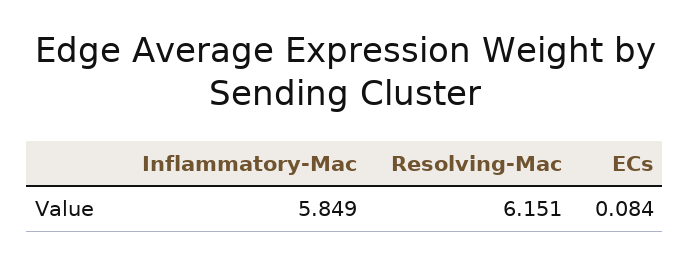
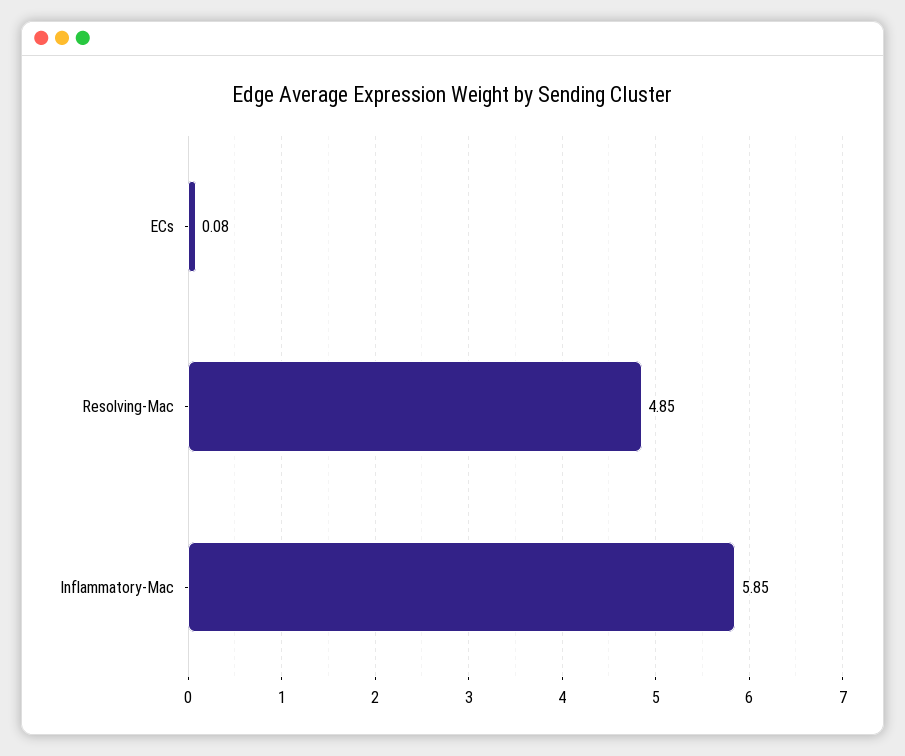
Resolving-Mac: 6.151 -> 4.85

